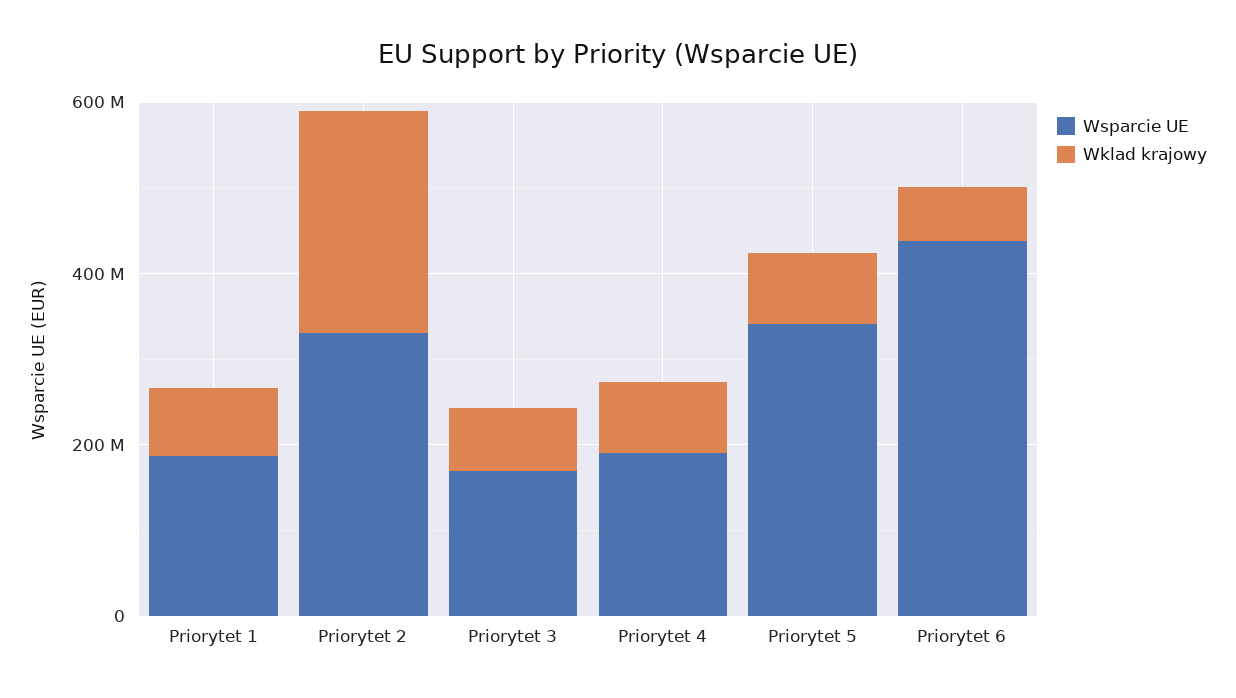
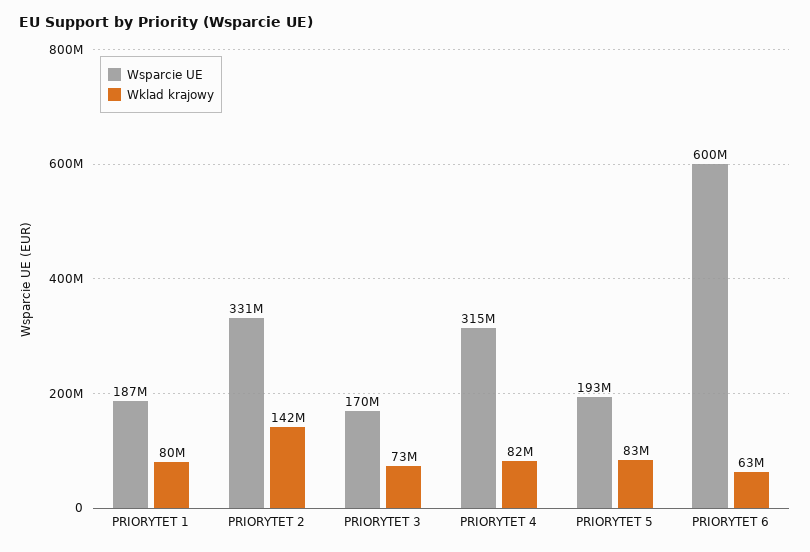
Wklad krajowy, Priorytet 2: 250000000 -> 142000000
Wsparcie UE, Priorytet 4: 200000000 -> 315000000
Wsparcie UE, Priorytet 5: 350000000 -> 193000000
Wsparcie UE, Priorytet 6: 450000000 -> 600000000

